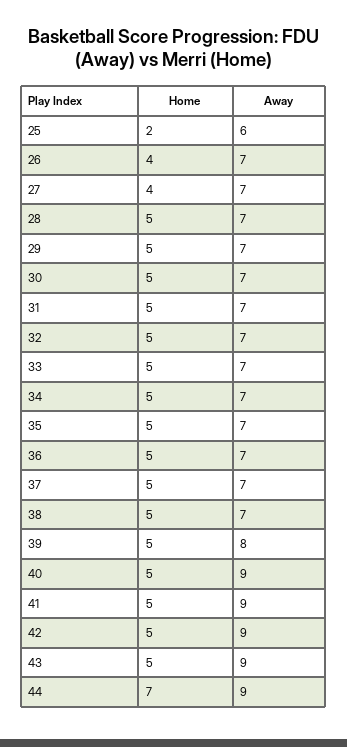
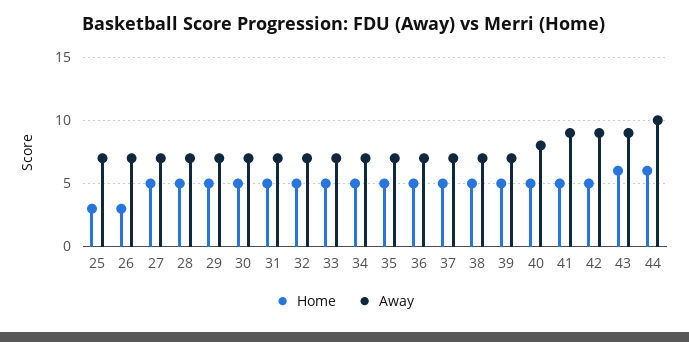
Home, 25: 2 -> 3
Away, 25: 6 -> 7
Home, 26: 4 -> 3
Home, 27: 4 -> 5
Away, 39: 8 -> 7
Away, 40: 9 -> 8
Home, 43: 5 -> 6
Home, 44: 7 -> 6
Away, 44: 9 -> 10

